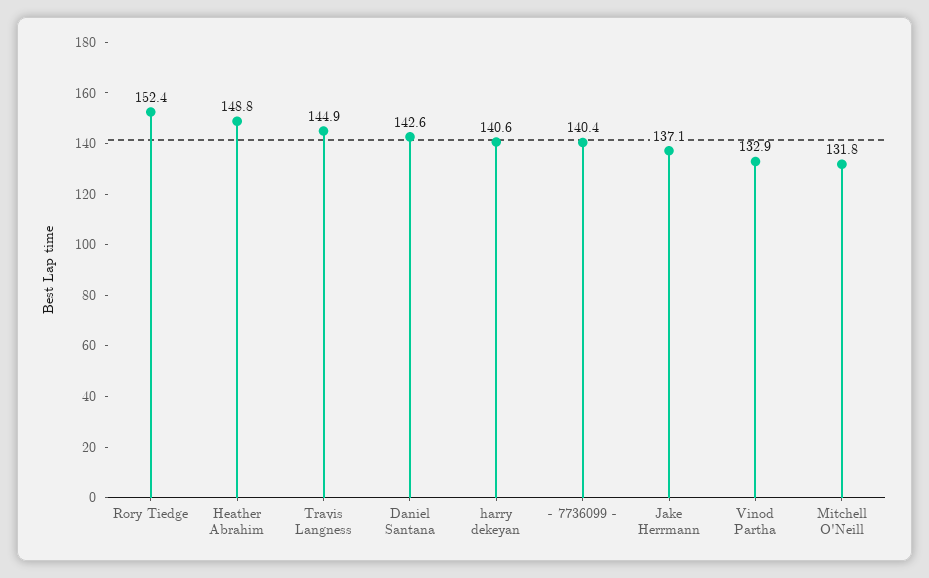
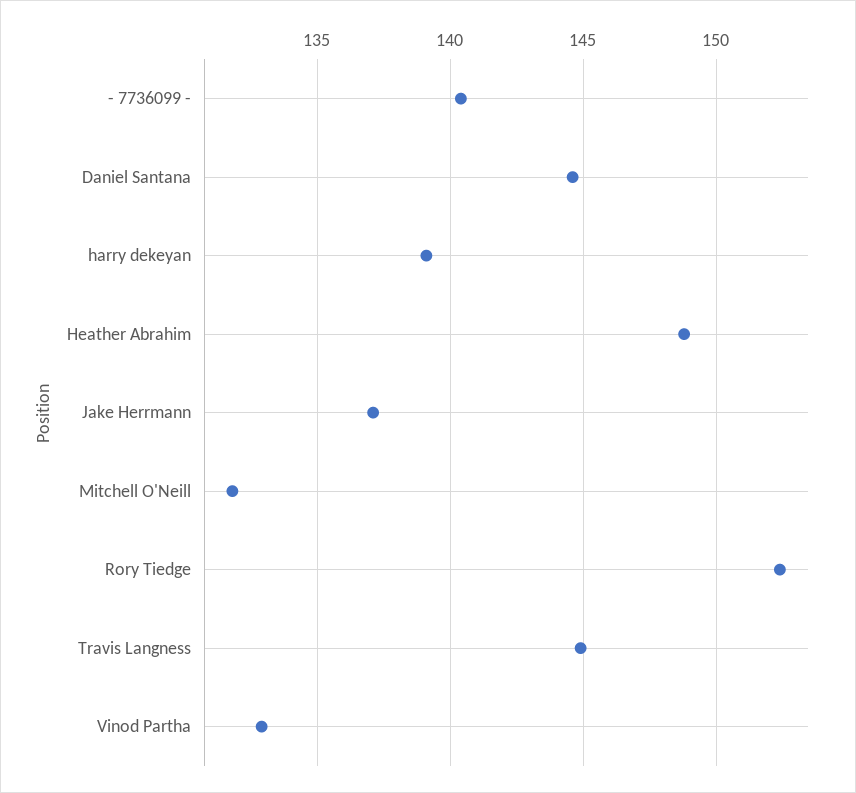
Daniel Santana: 142.6 -> 144.5
harry dekeyan: 140.6 -> 139

